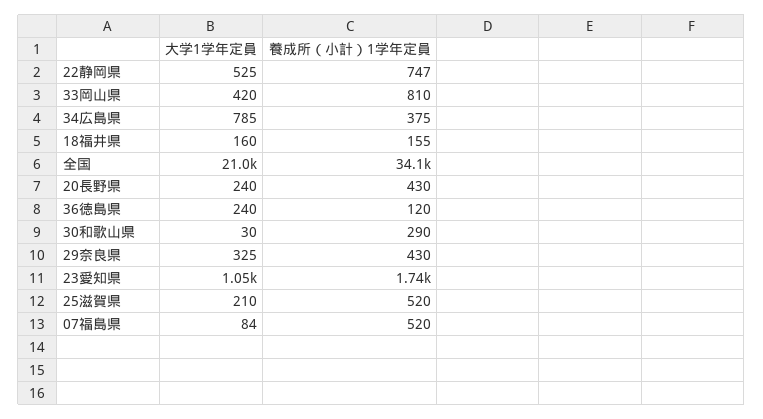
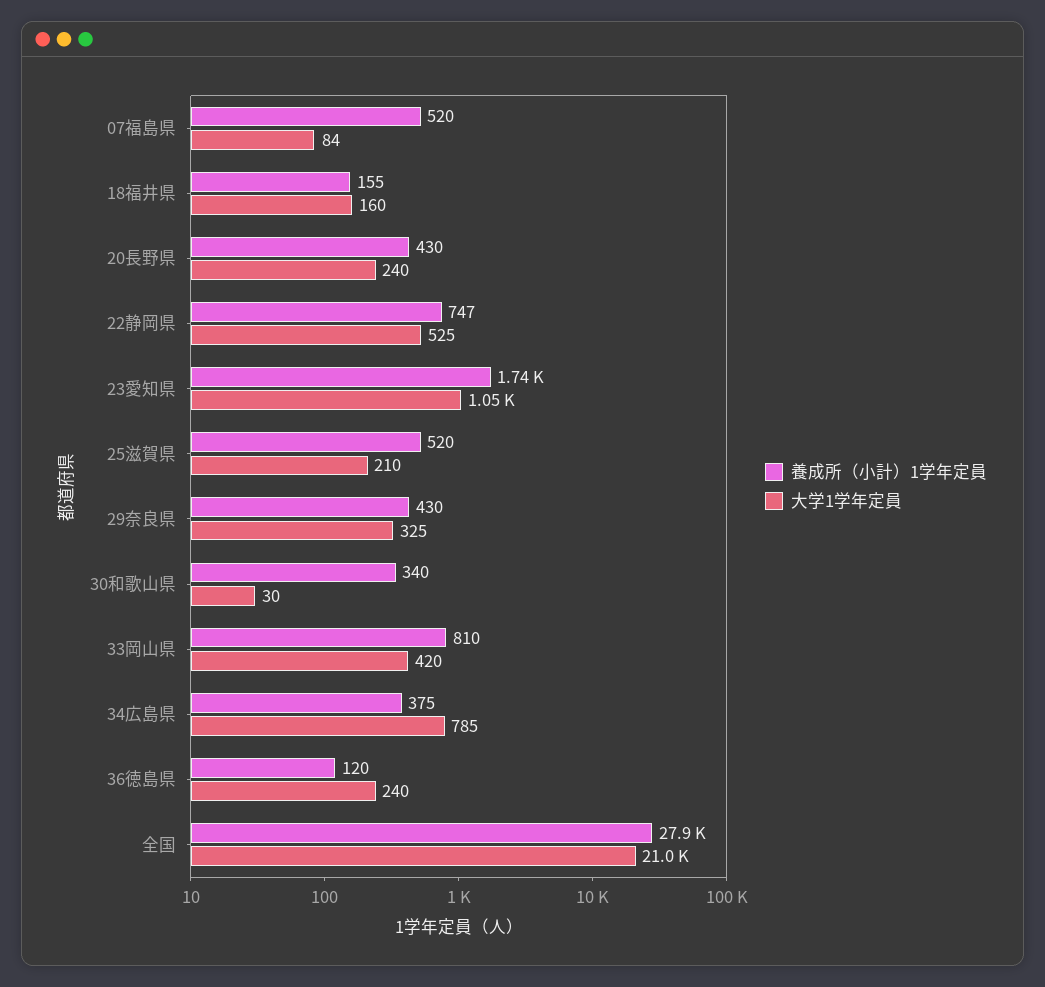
養成所（小計）1学年定員, 全国: 34100 -> 27900
養成所（小計）1学年定員, 30和歌山県: 290 -> 340

